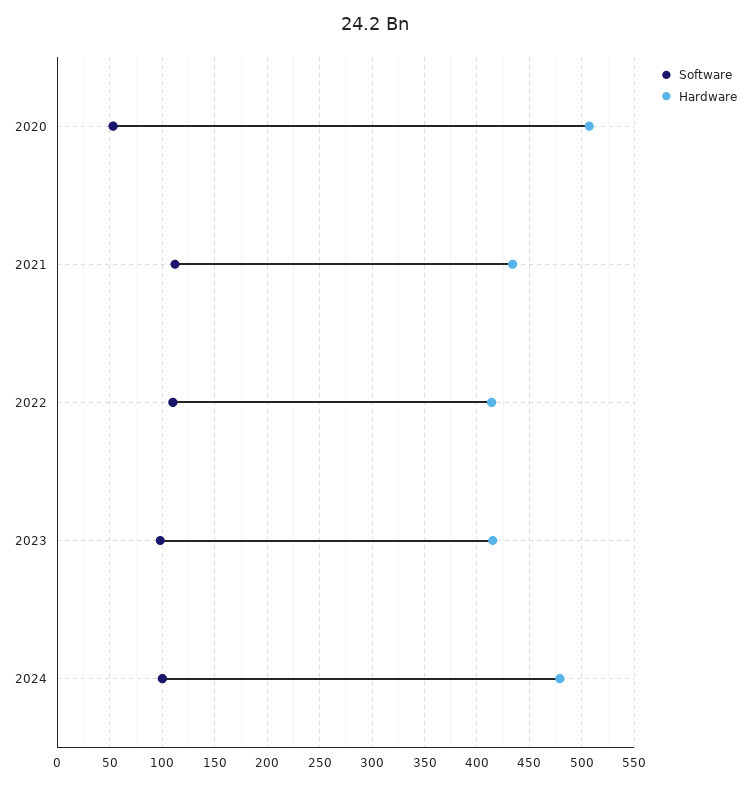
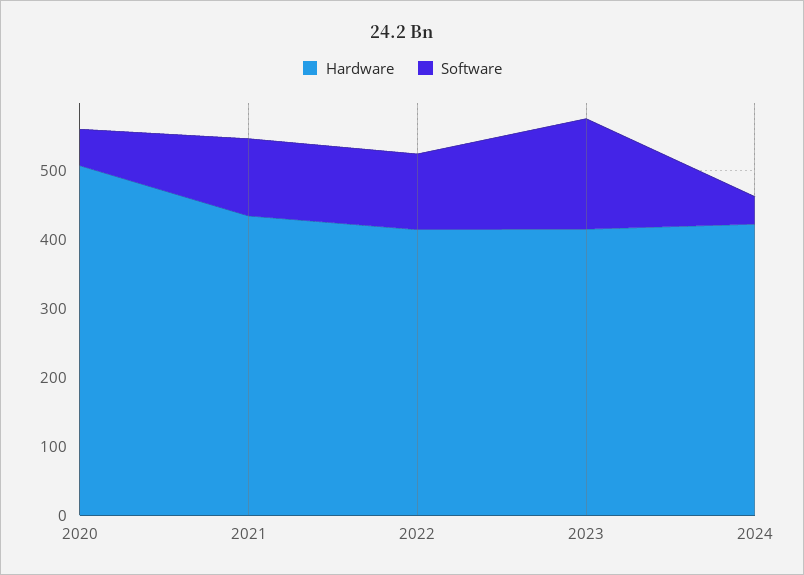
Software, 2023: 100 -> 160
Software, 2024: 100 -> 40
Hardware, 2024: 480 -> 420

